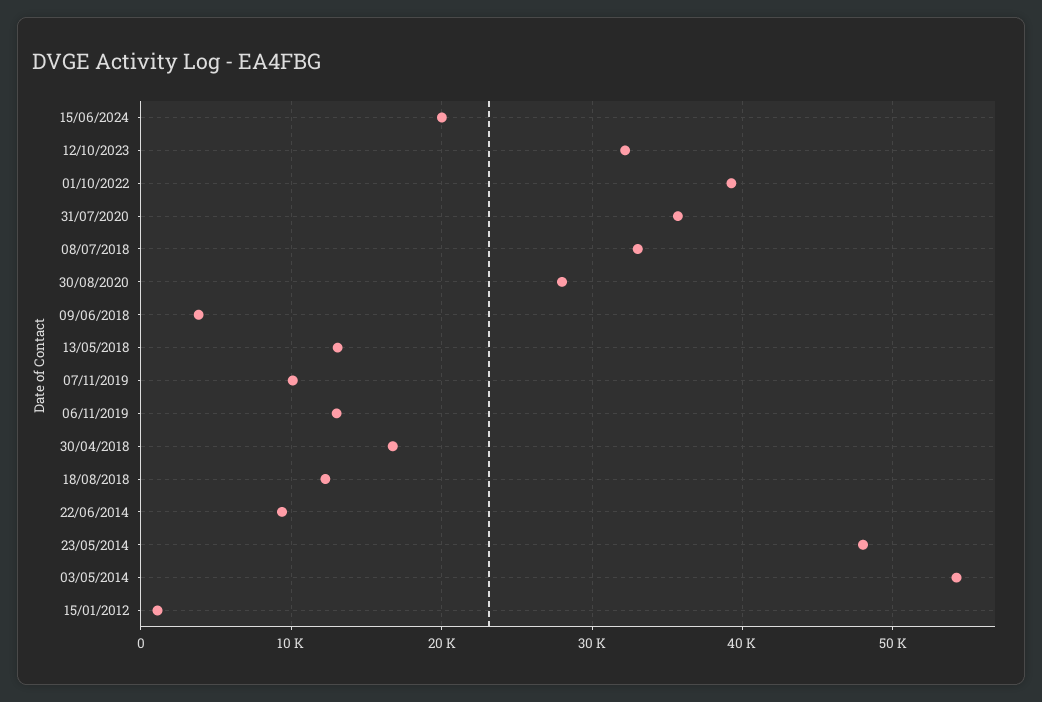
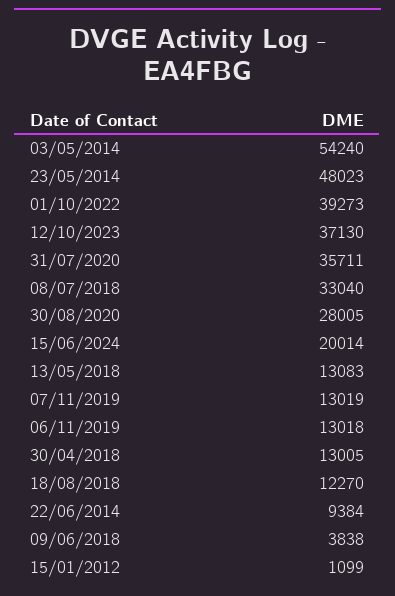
12/10/2023: 32000 -> 37130
07/11/2019: 10000 -> 13019
30/04/2018: 17000 -> 13005

